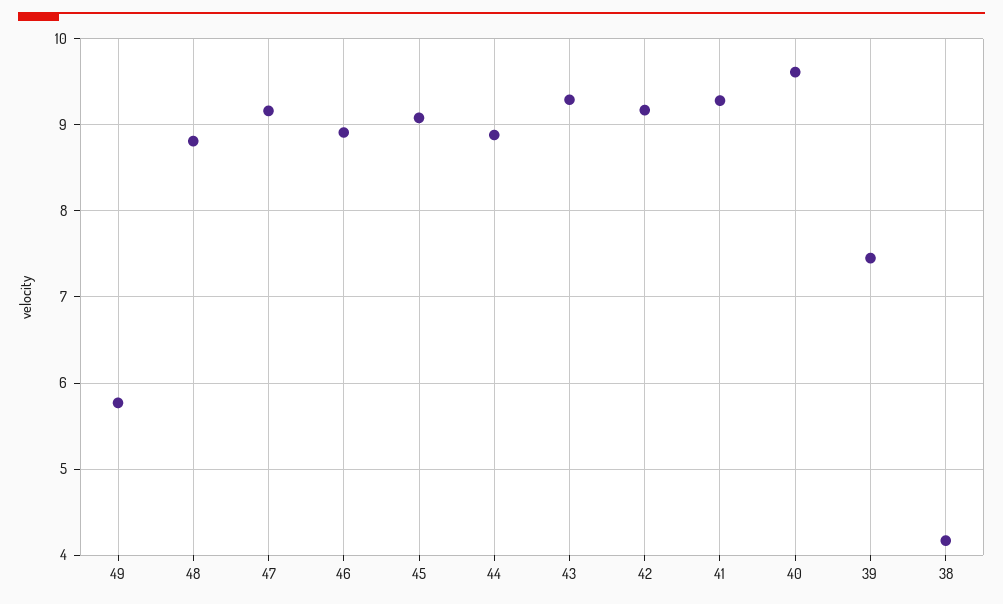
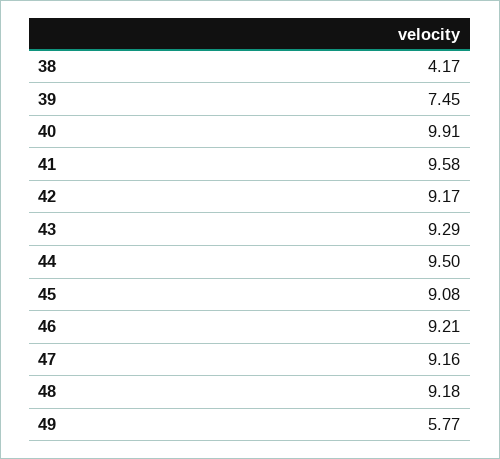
48: 8.8 -> 9.18
46: 8.9 -> 9.21
44: 8.9 -> 9.5
41: 9.3 -> 9.58
40: 9.6 -> 9.91

